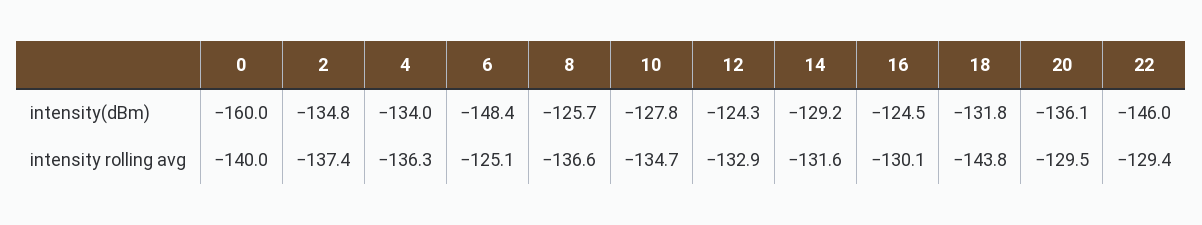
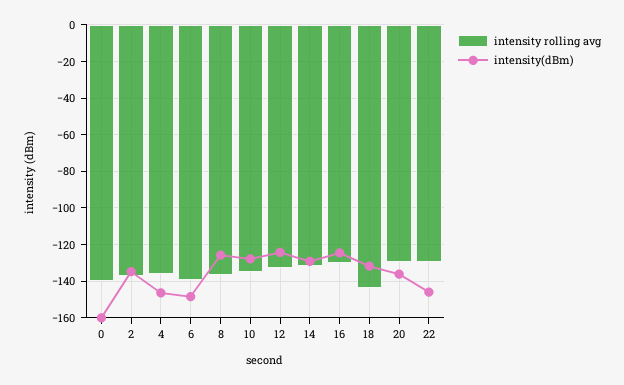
intensity(dBm), 4: -134 -> -145
intensity rolling avg, 6: -125.1 -> -140

